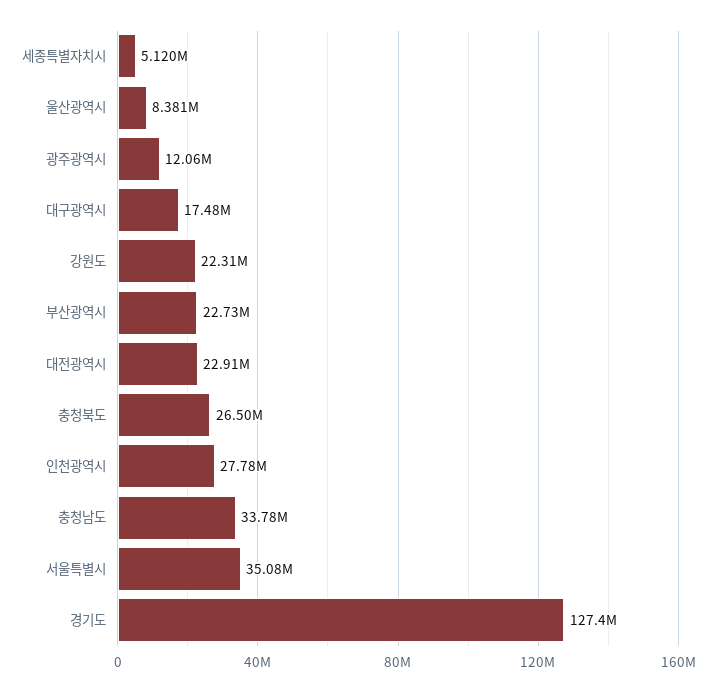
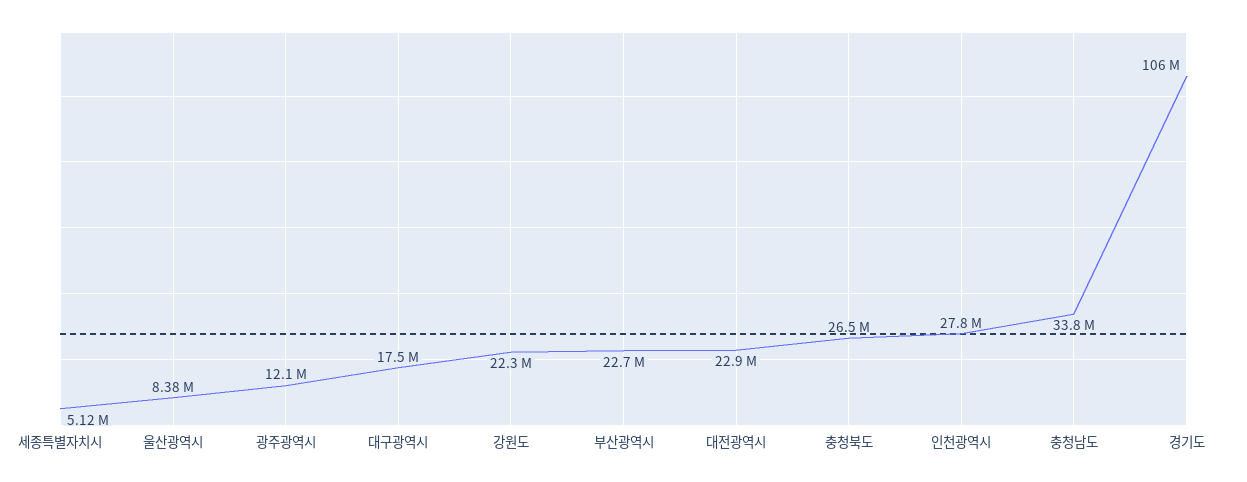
서울특별시: 35080000 -> none
경기도: 127400000 -> 106000000

